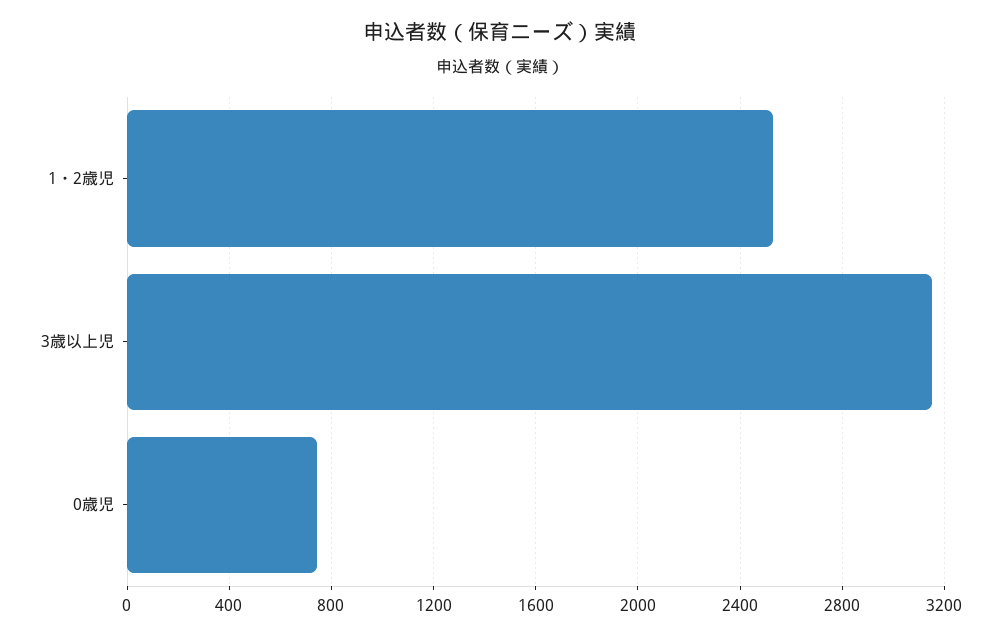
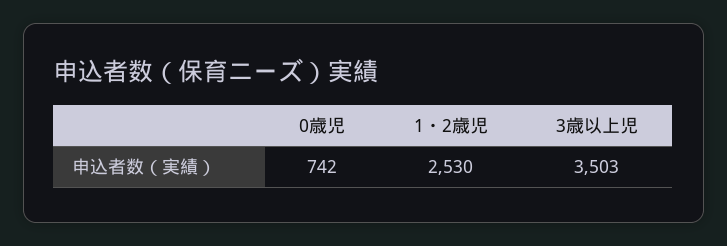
3歳以上児: 3150 -> 3503

